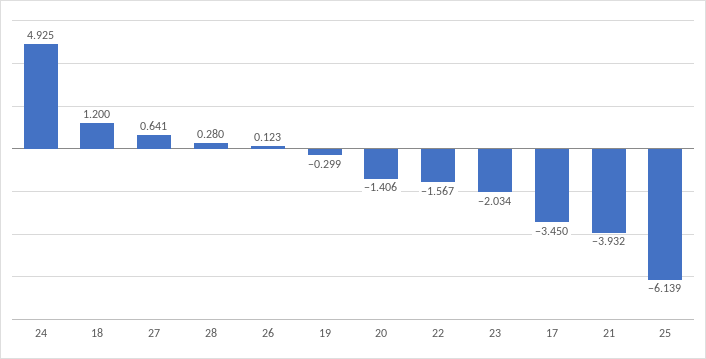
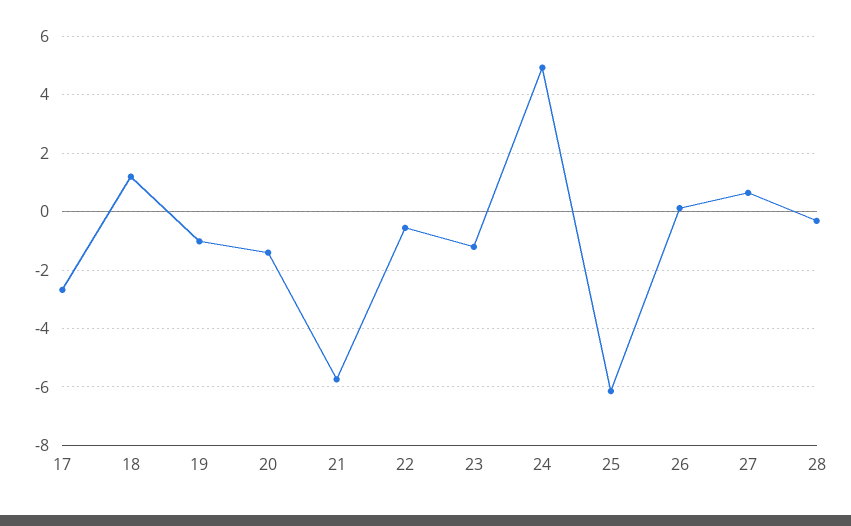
28: 0.28 -> -0.25
19: -0.299 -> -1
22: -1.567 -> -0.5
23: -2.034 -> -1.25
17: -3.45 -> -2.75
21: -3.932 -> -5.75

